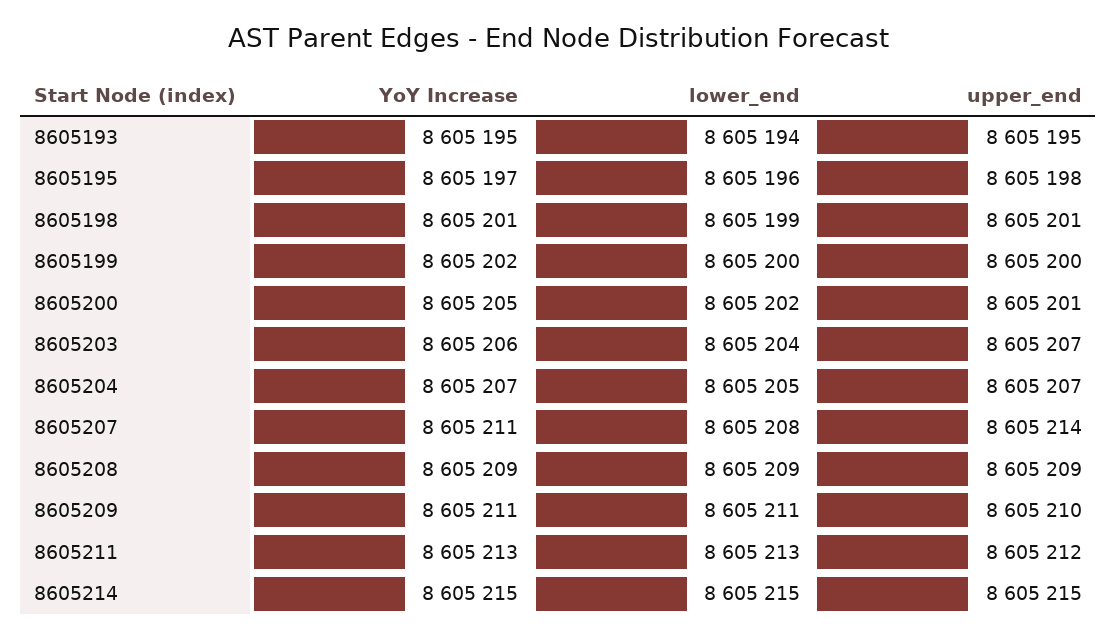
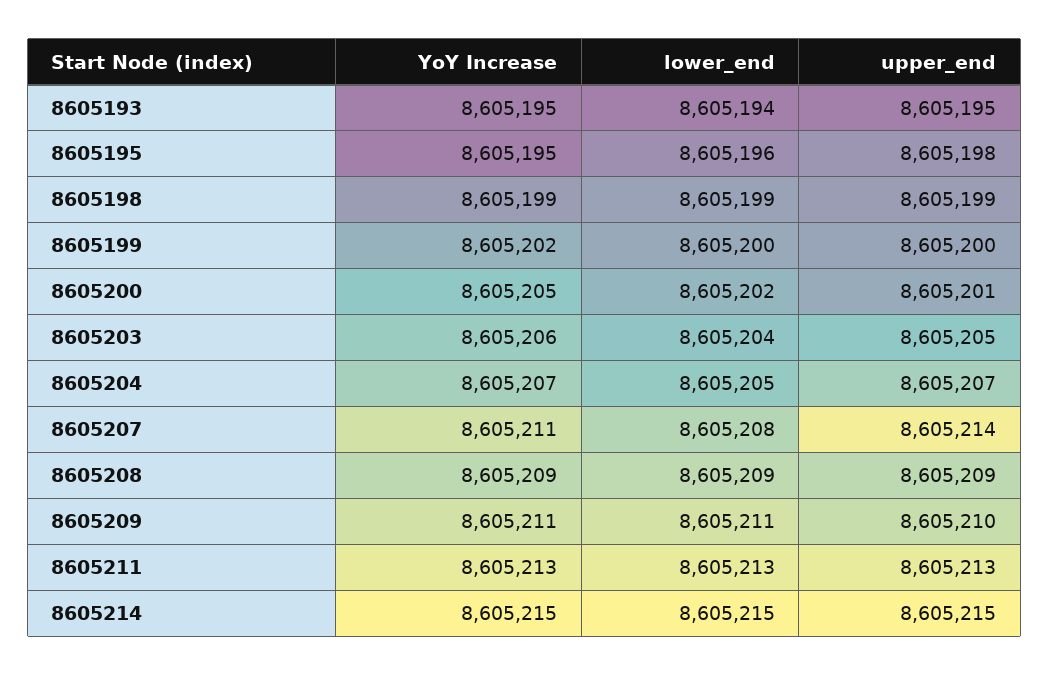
YoY Increase, 8605195: 8605197 -> 8605195
YoY Increase, 8605198: 8605201 -> 8605199
upper_end, 8605198: 8605201 -> 8605199
upper_end, 8605203: 8605207 -> 8605205
upper_end, 8605211: 8605212 -> 8605213

